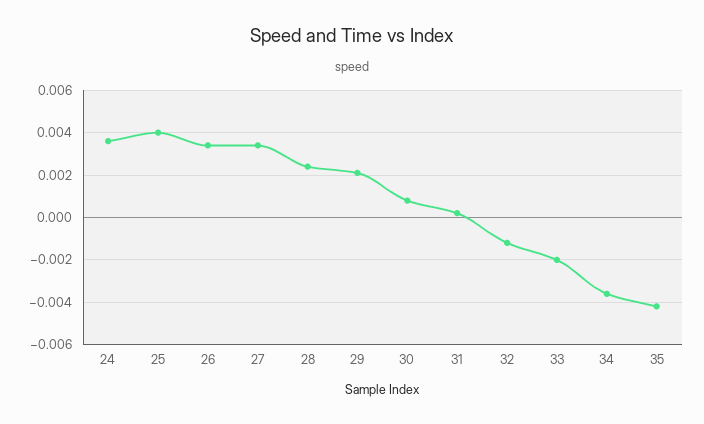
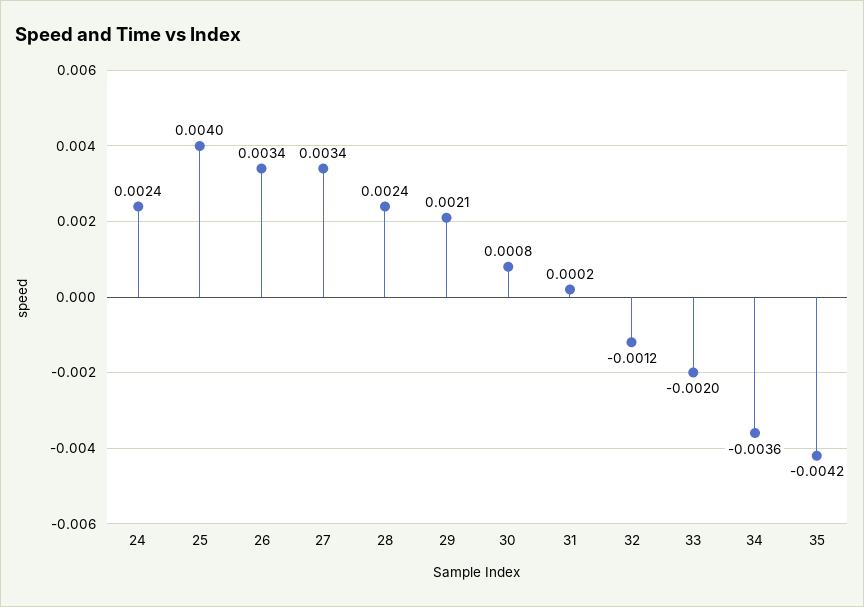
24: 0.0035 -> 0.0024

